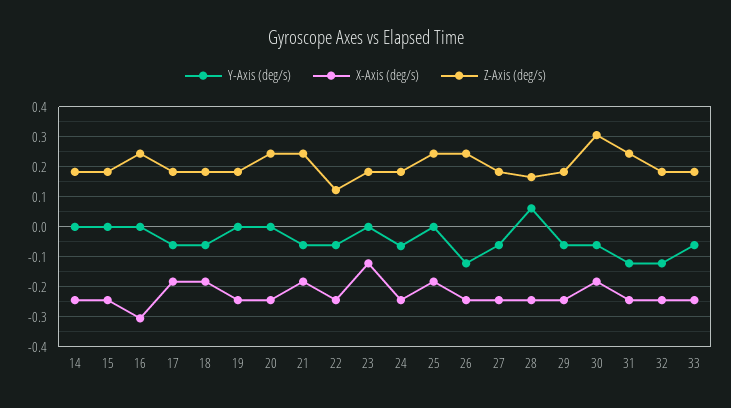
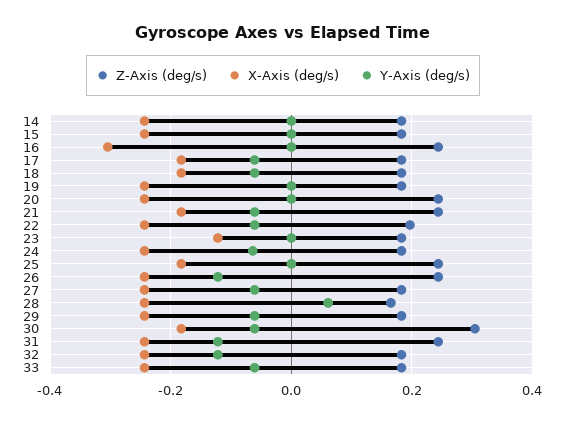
Z-Axis (deg/s), 22: 0.12 -> 0.2

